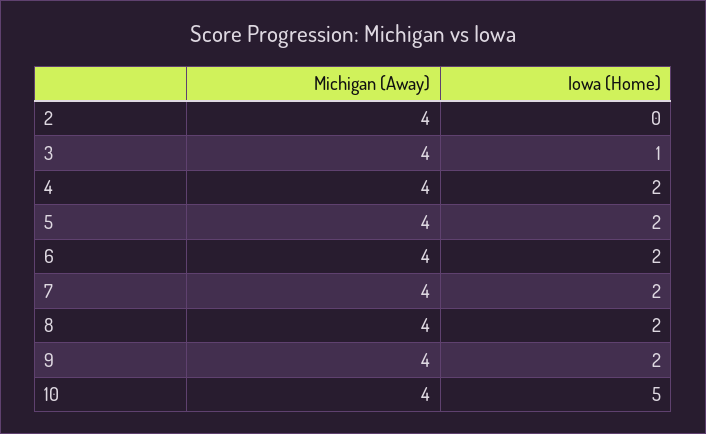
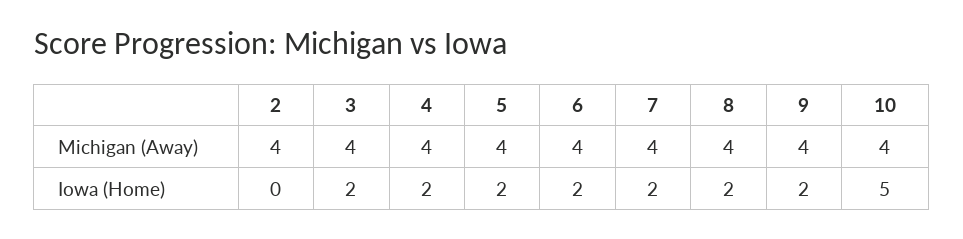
Iowa (Home), 3: 1 -> 2

